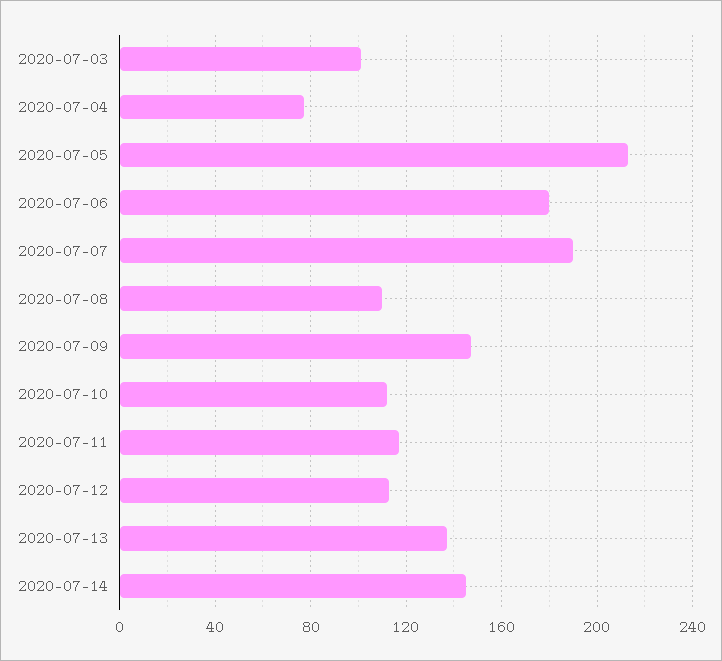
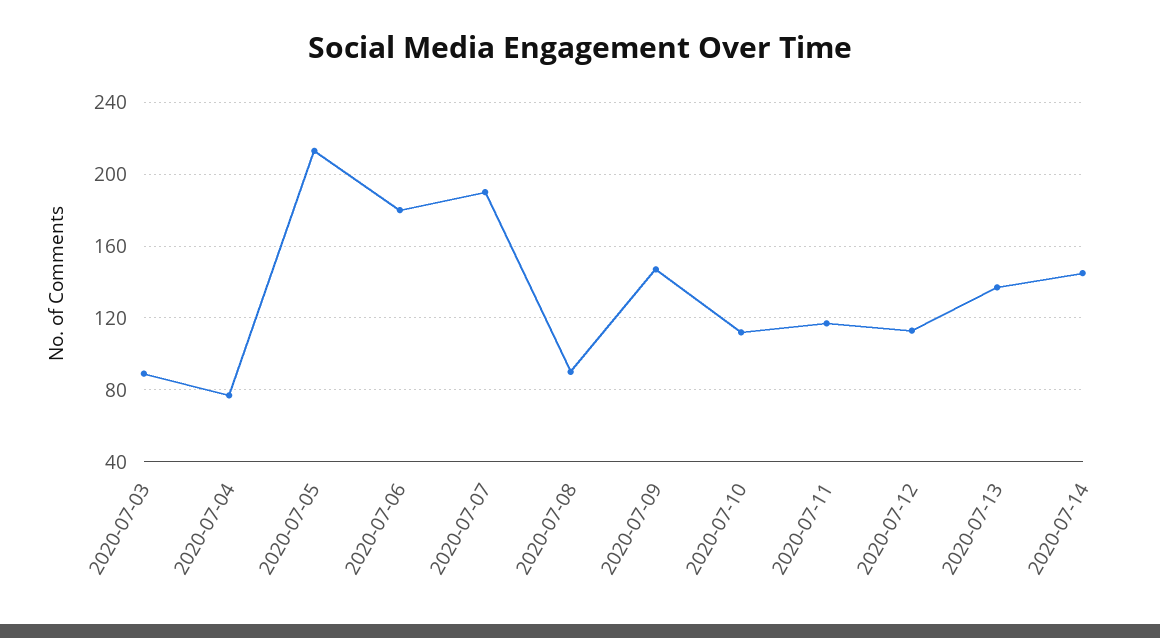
2020-07-03: 100 -> 90
2020-07-08: 110 -> 90

